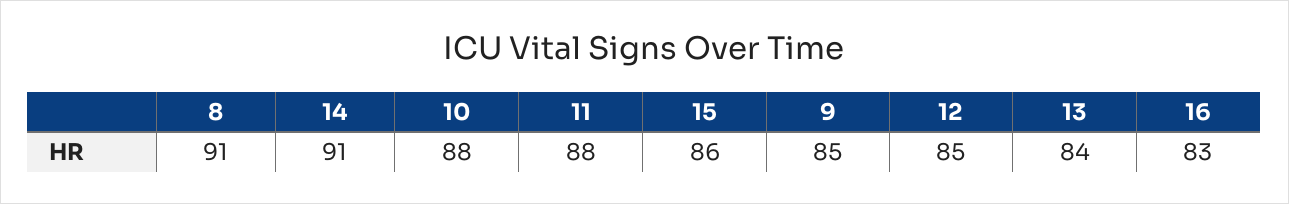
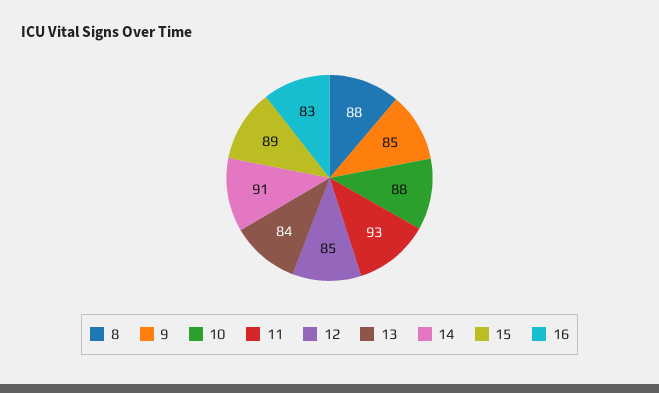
8: 91 -> 88
11: 88 -> 93
15: 86 -> 89

